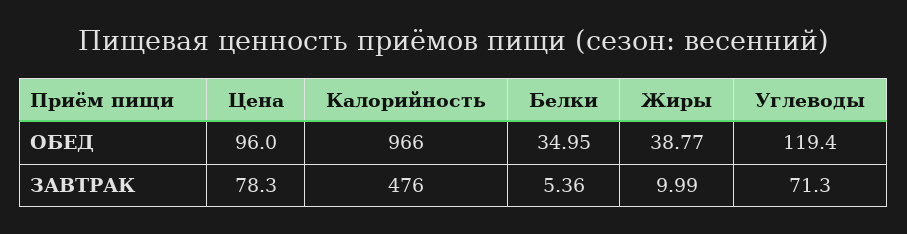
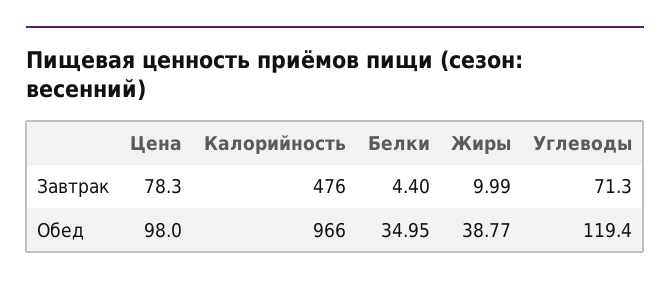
Цена, ОБЕД: 96 -> 98
Белки, ЗАВТРАК: 5.36 -> 4.4

